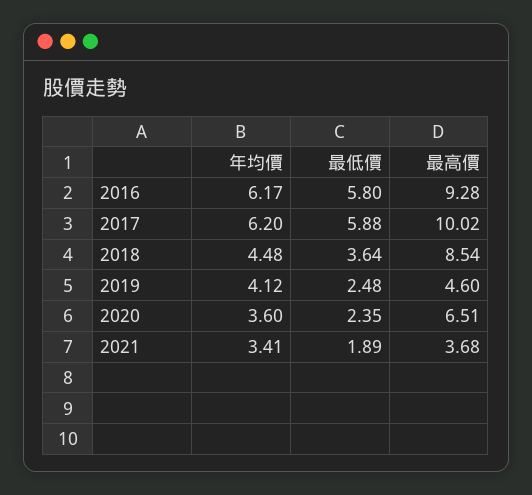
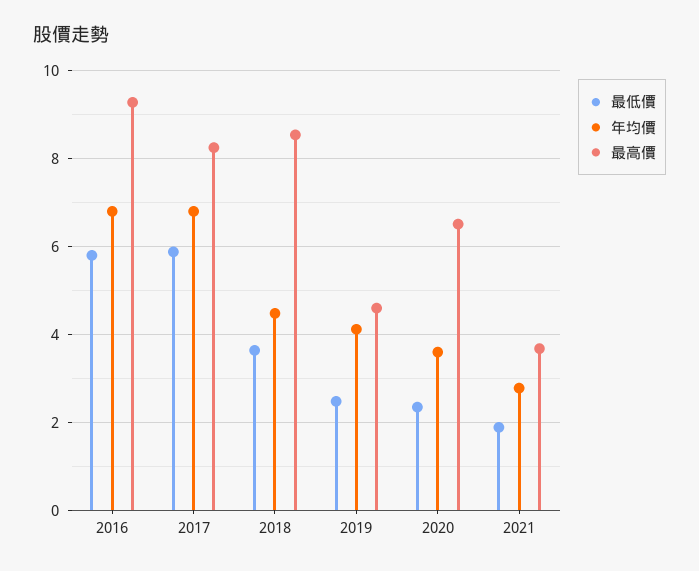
年均價, 2016: 6.17 -> 6.8
年均價, 2017: 6.2 -> 6.8
最高價, 2017: 10.02 -> 8.2
年均價, 2021: 3.41 -> 2.8

